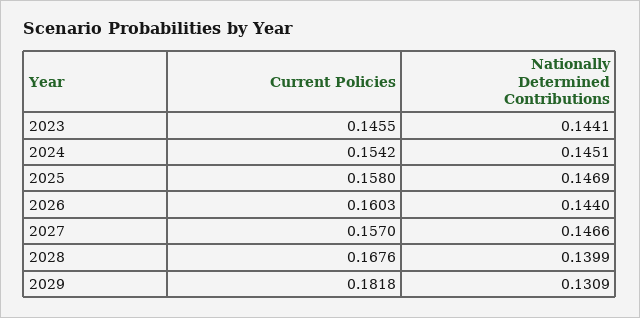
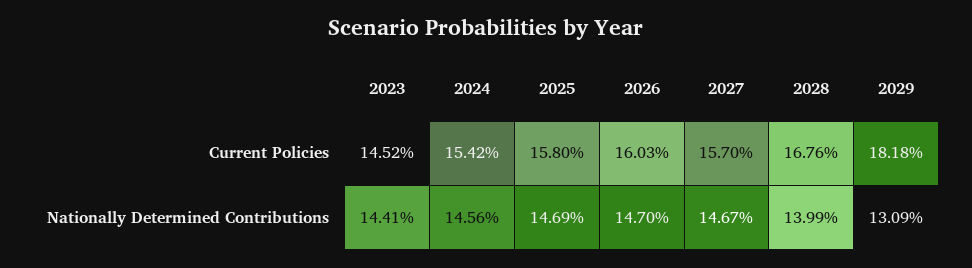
Current Policies, 2023: 0.1455 -> 0.1452
Nationally Determined Contributions, 2024: 0.1451 -> 0.1456
Nationally Determined Contributions, 2026: 0.144 -> 0.147
Nationally Determined Contributions, 2027: 0.1466 -> 0.1467

